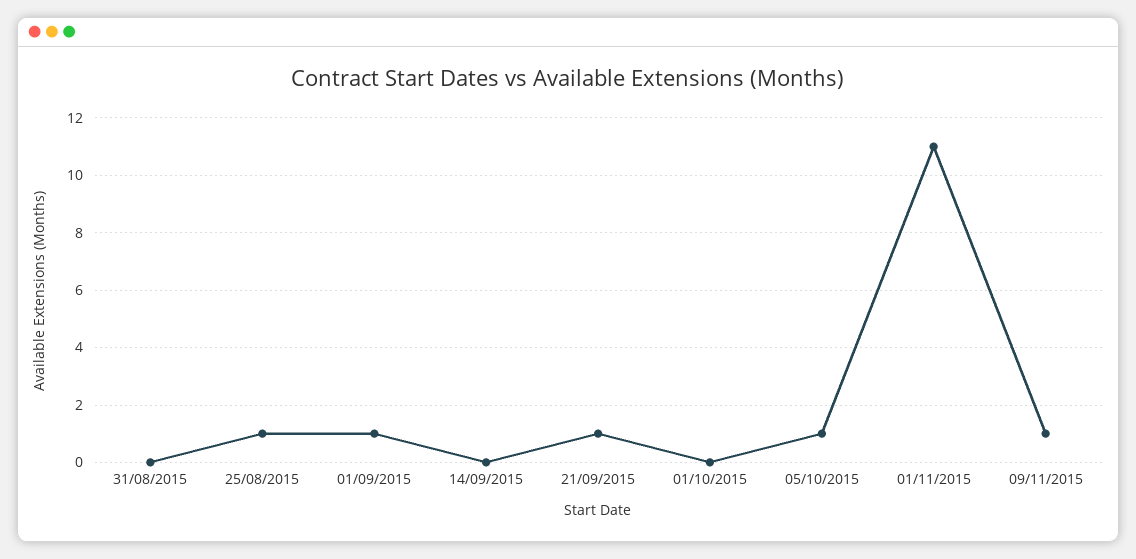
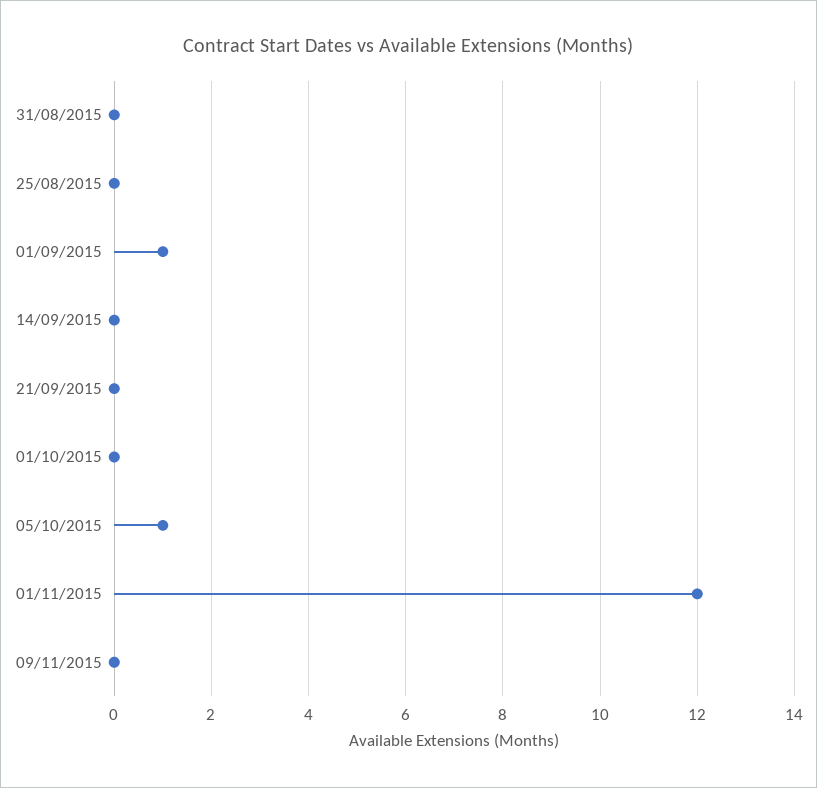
25/08/2015: 1 -> 0
21/09/2015: 1 -> 0
01/11/2015: 11 -> 12
09/11/2015: 1 -> 0

